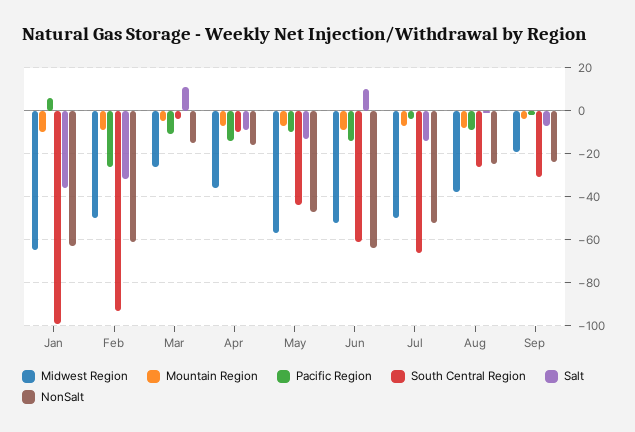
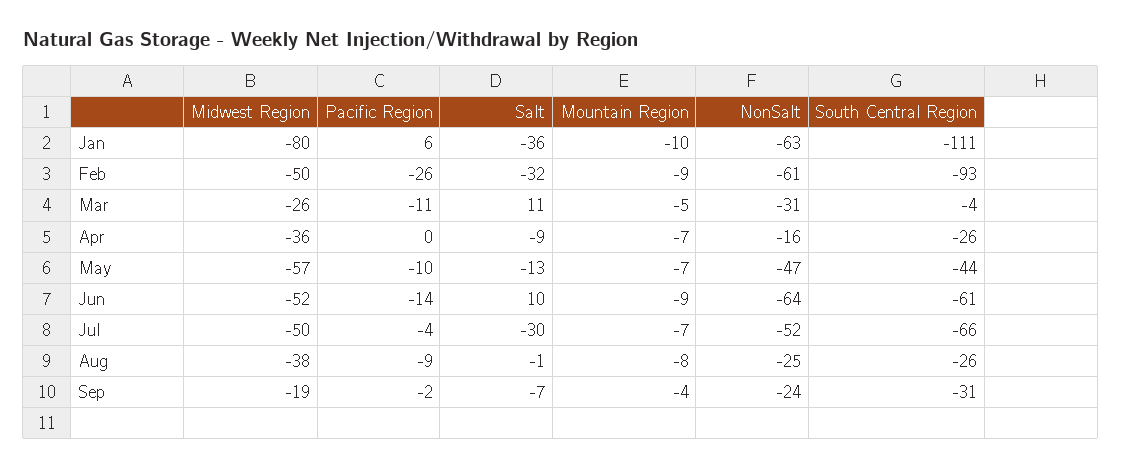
Midwest Region, Jan: -65 -> -80
South Central Region, Jan: -100 -> -111
NonSalt, Mar: -15 -> -31
Pacific Region, Apr: -15 -> 0
South Central Region, Apr: -10 -> -26
Salt, Jul: -15 -> -30

